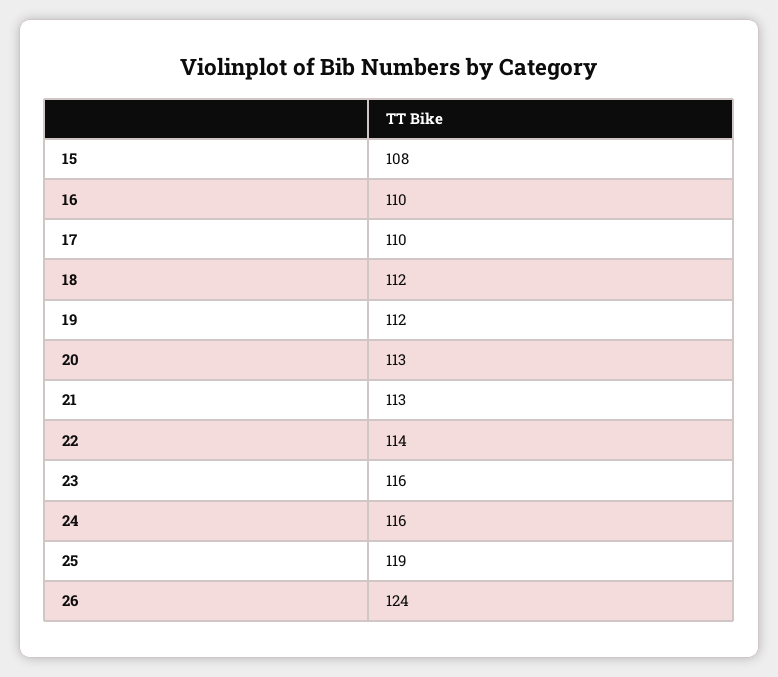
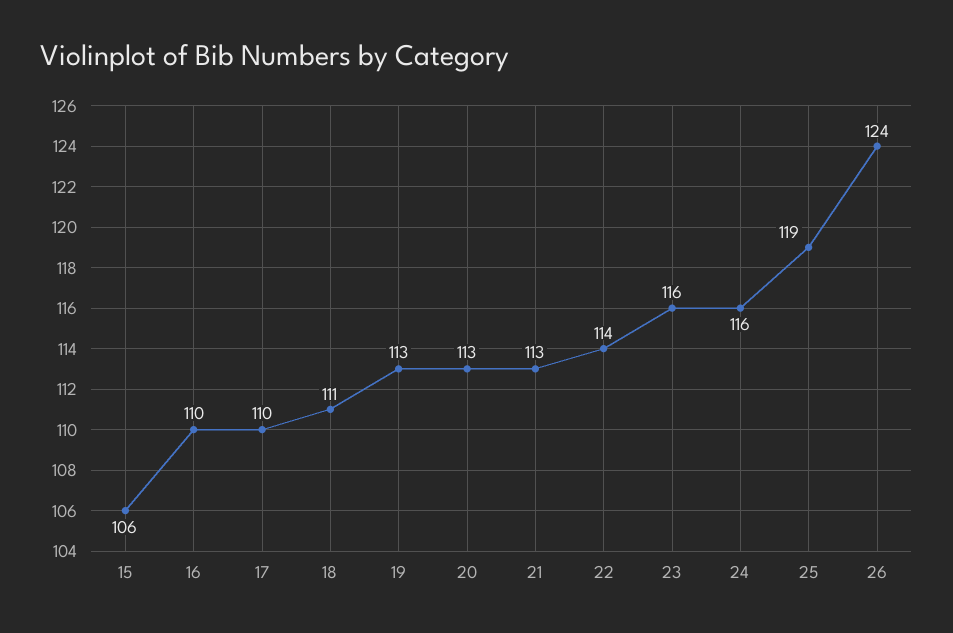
15: 108 -> 106
18: 112 -> 111
19: 112 -> 113

